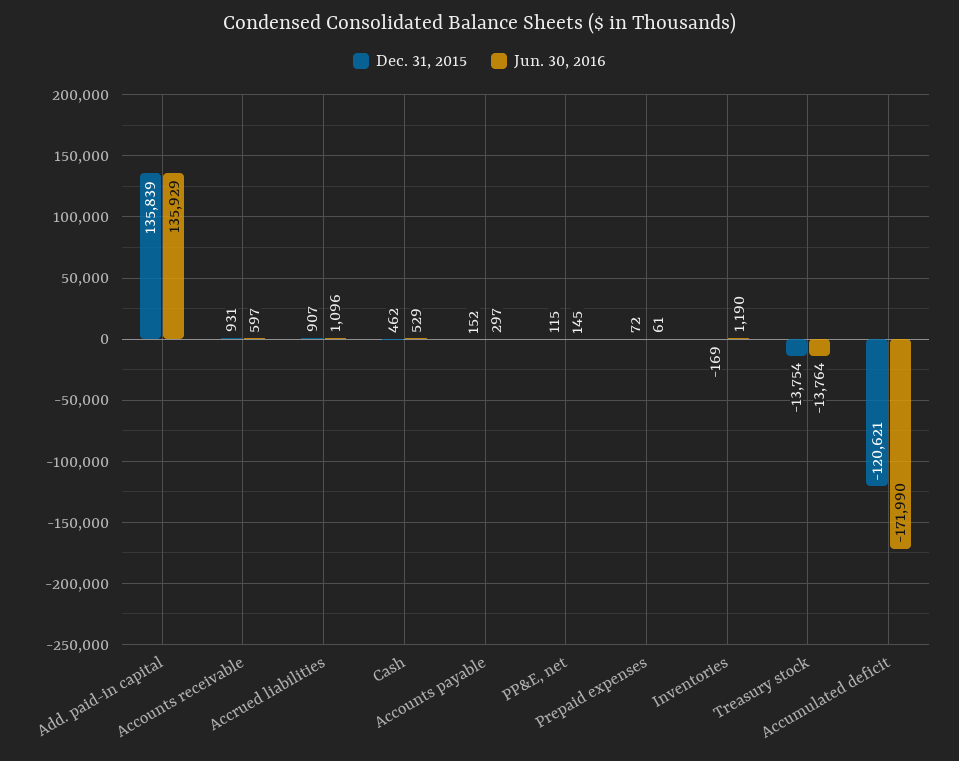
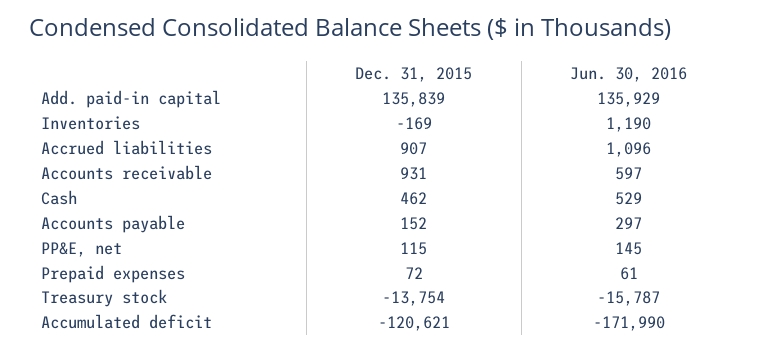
Jun. 30, 2016, Treasury stock: -13764 -> -15787

